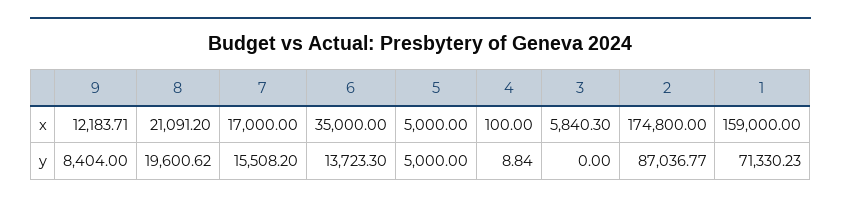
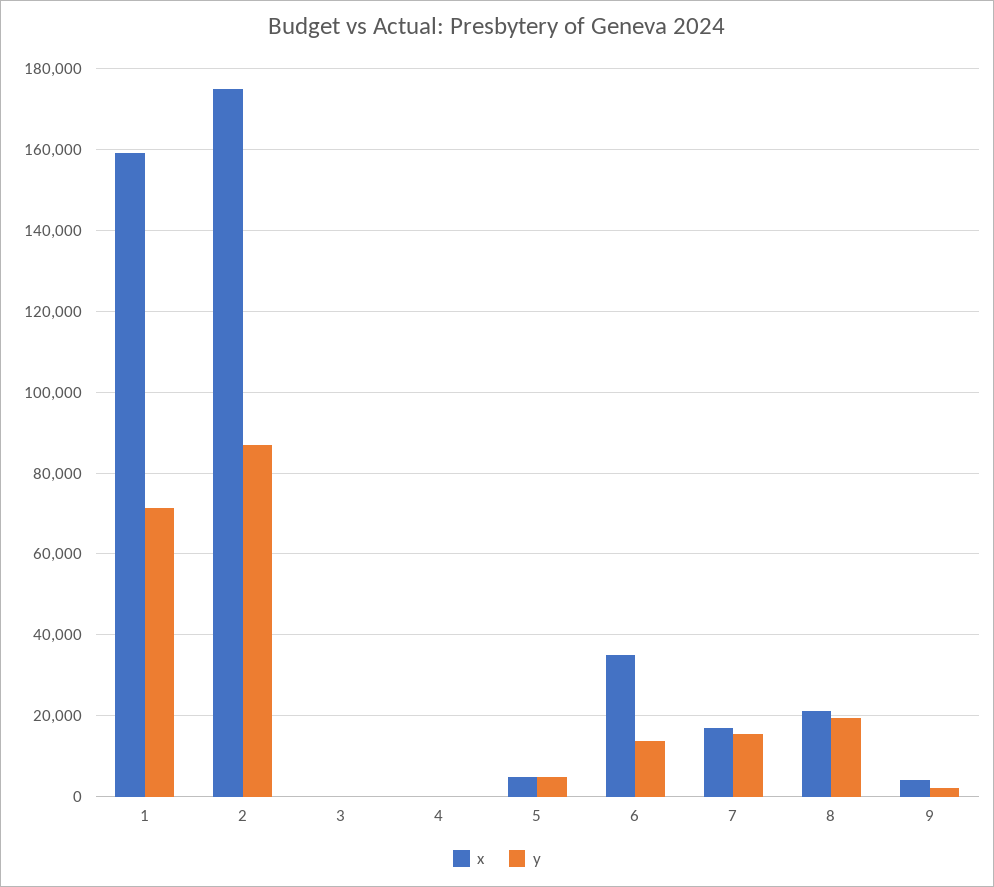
x, 9: 12183.71 -> 4000
x, 3: 5840.3 -> 0
y, 9: 8404 -> 2000

